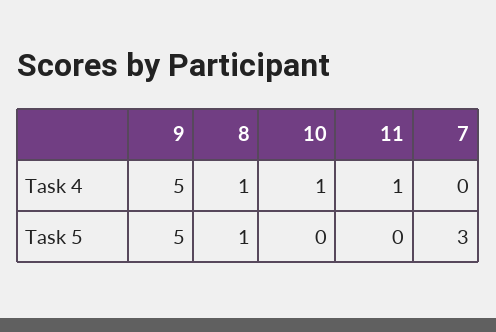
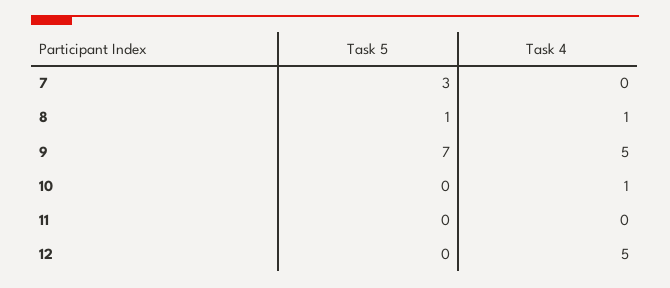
11, Task 4: 1 -> 0
9, Task 5: 5 -> 7
12, Task 5: none -> 0
12, Task 4: none -> 5

